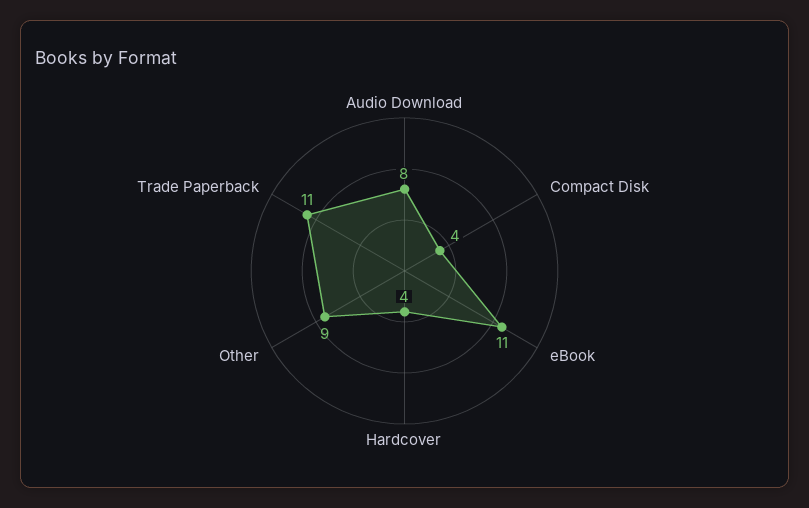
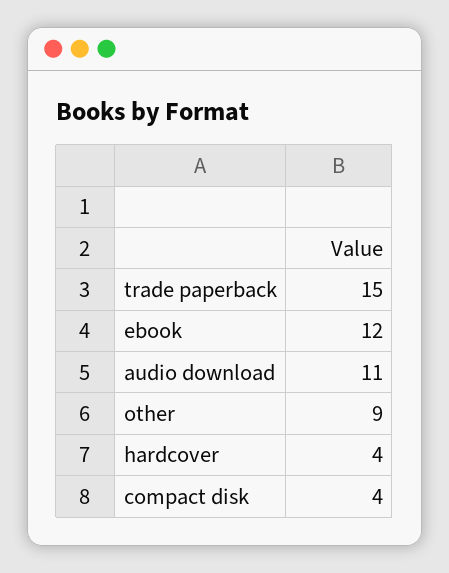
Audio Download: 8 -> 11
eBook: 11 -> 12
Trade Paperback: 11 -> 15

